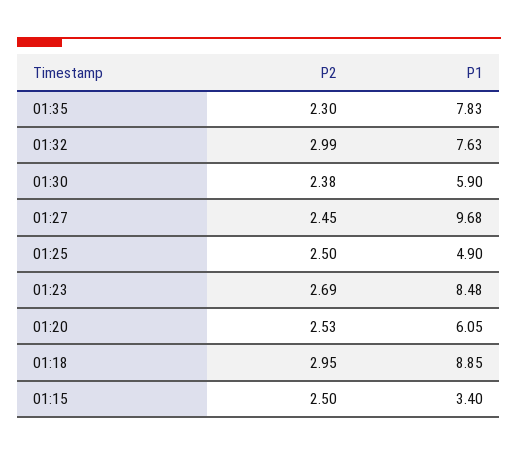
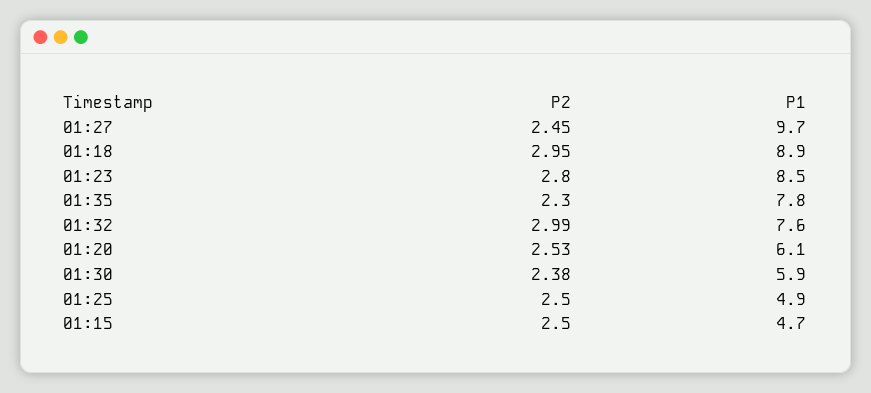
P2, 01:23: 2.69 -> 2.8
P1, 01:15: 3.4 -> 4.7

